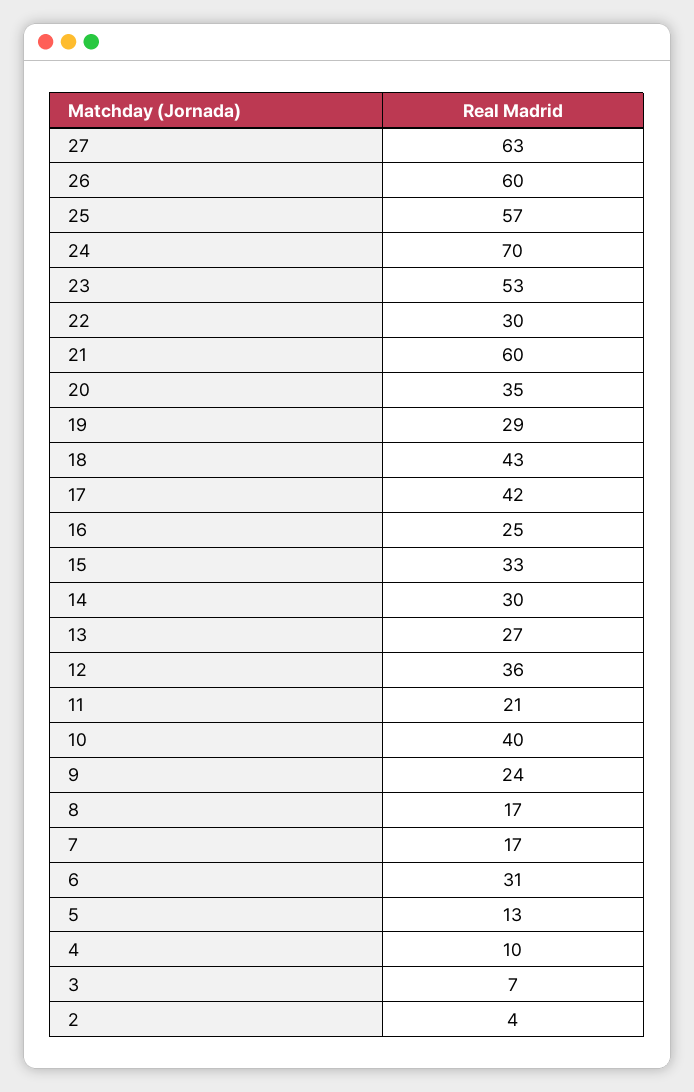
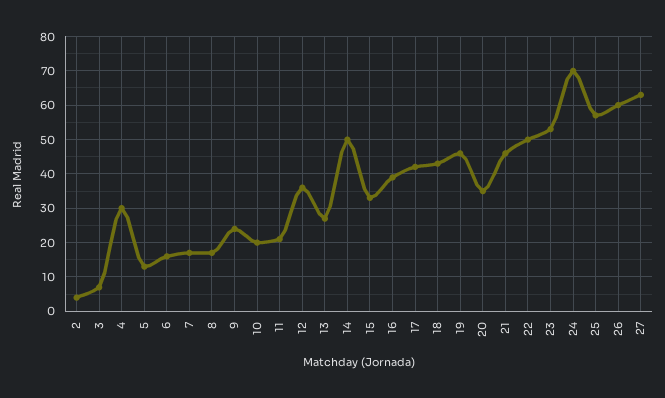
22: 30 -> 50
21: 60 -> 45
19: 29 -> 45
16: 25 -> 40
14: 30 -> 50
10: 40 -> 20
6: 31 -> 15
4: 10 -> 30

